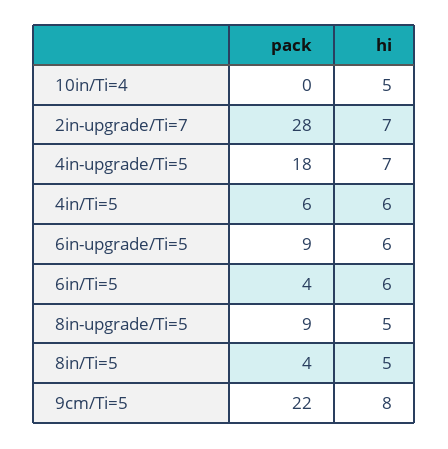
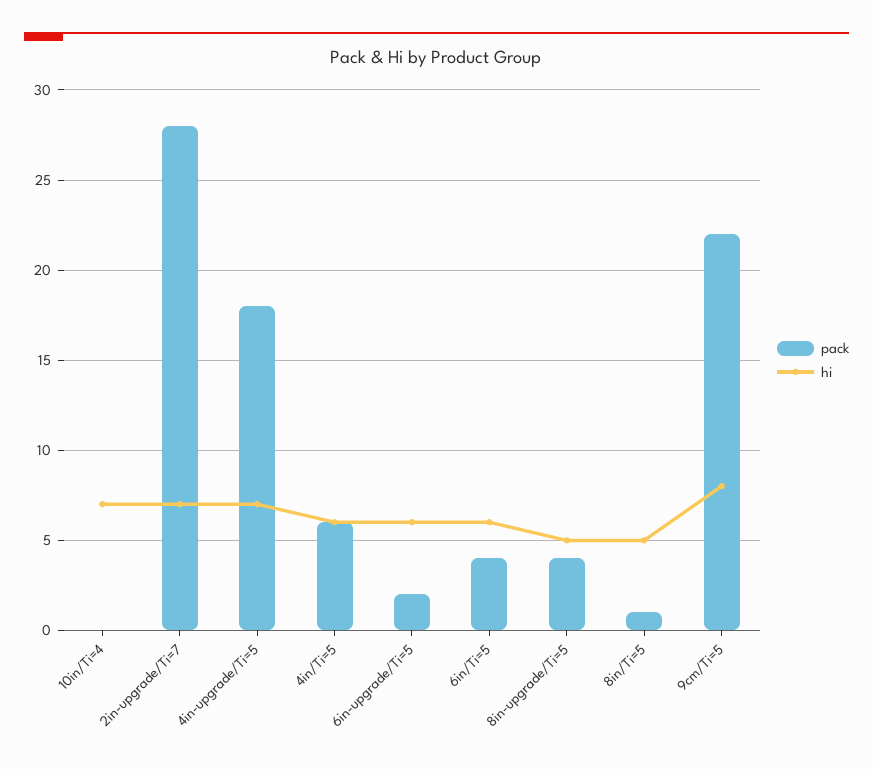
hi, 10in/Ti=4: 5 -> 7
pack, 6in-upgrade/Ti=5: 9 -> 2
pack, 8in-upgrade/Ti=5: 9 -> 4
pack, 8in/Ti=5: 4 -> 1

